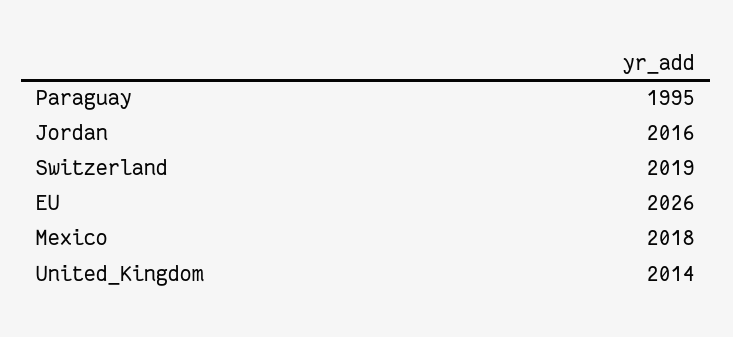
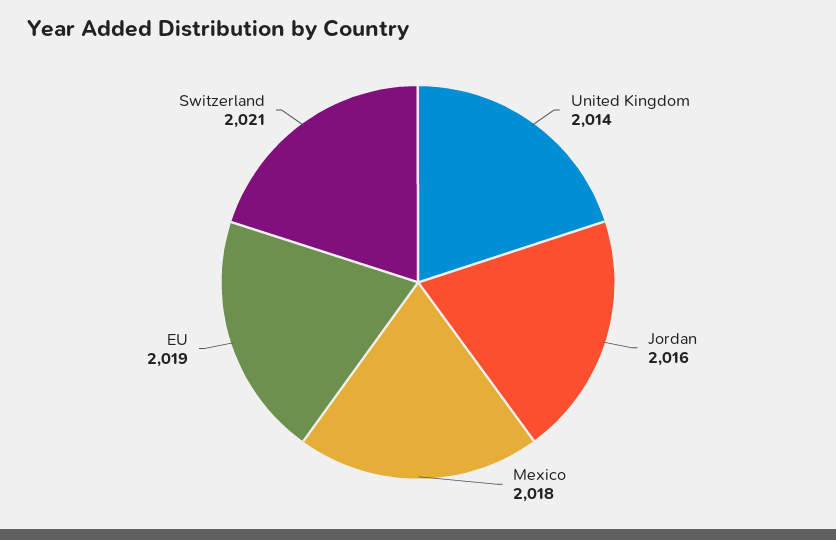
Paraguay: 1995 -> none
Switzerland: 2019 -> 2021
EU: 2026 -> 2019

